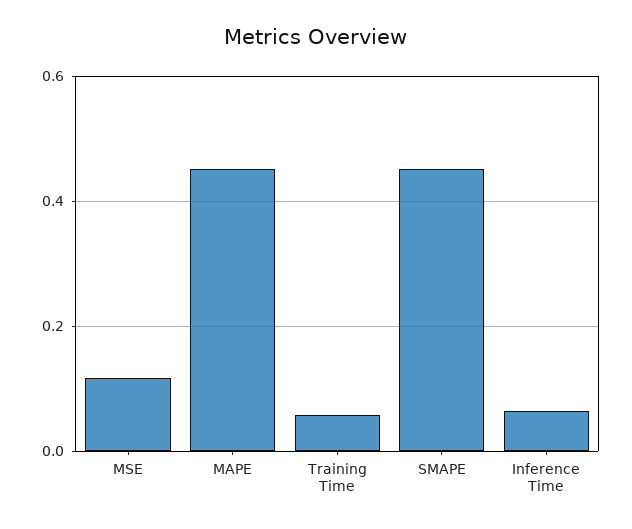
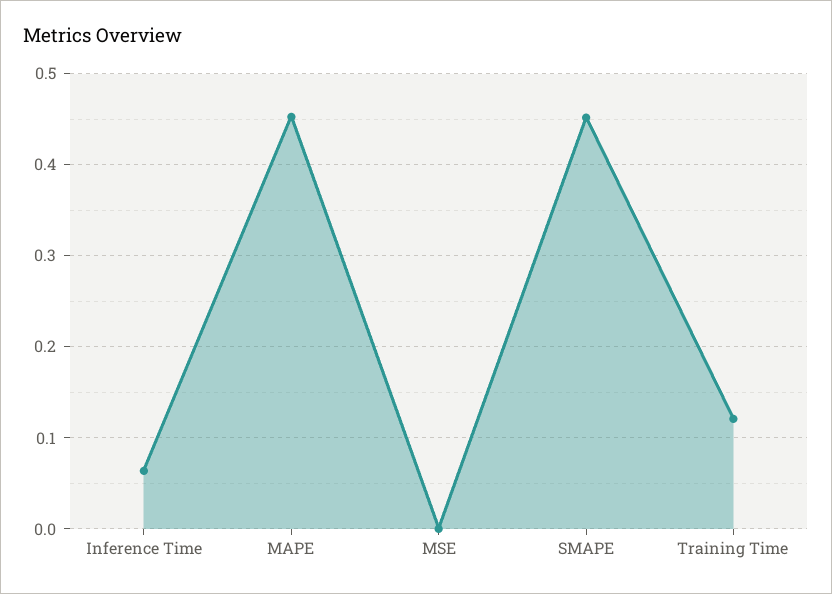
MSE: 0.12 -> 0
Training Time: 0.06 -> 0.12

